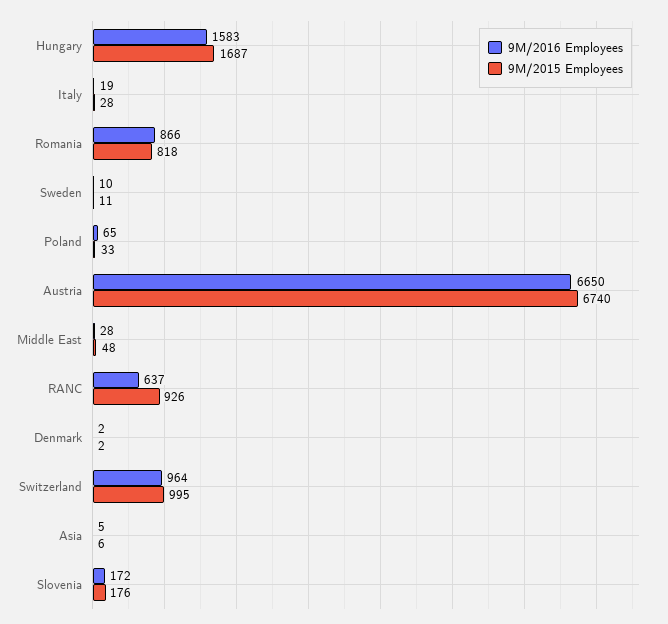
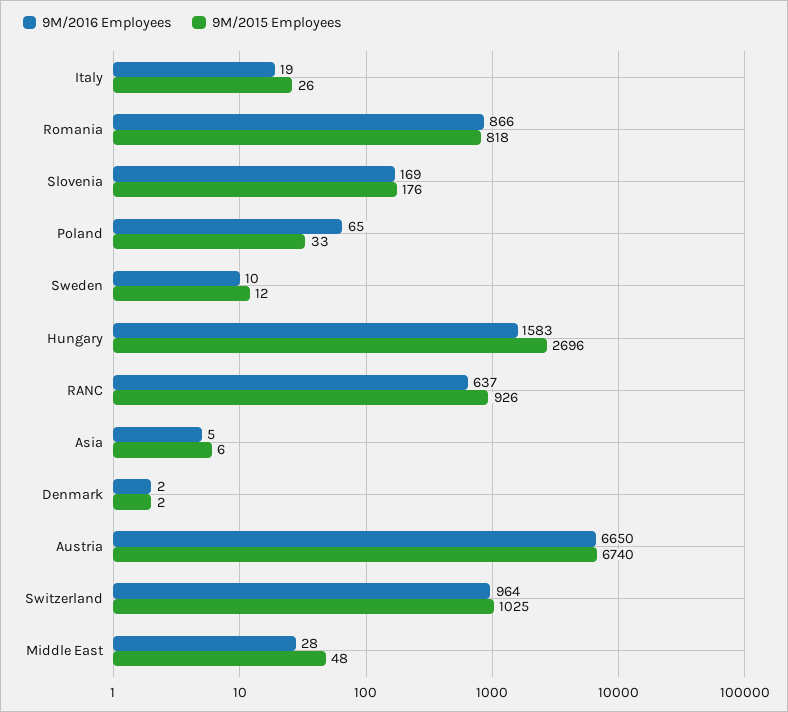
9M/2015 Employees, Hungary: 1687 -> 2696
9M/2015 Employees, Italy: 28 -> 26
9M/2015 Employees, Sweden: 11 -> 12
9M/2015 Employees, Switzerland: 995 -> 1025
9M/2016 Employees, Slovenia: 172 -> 169

